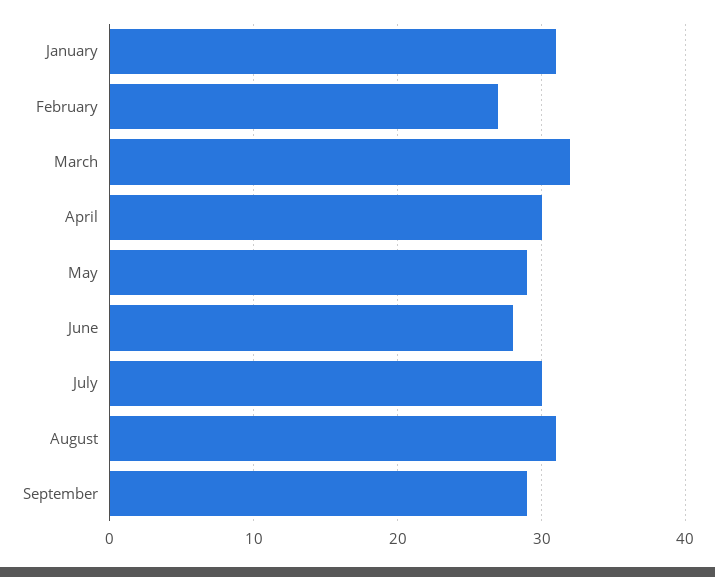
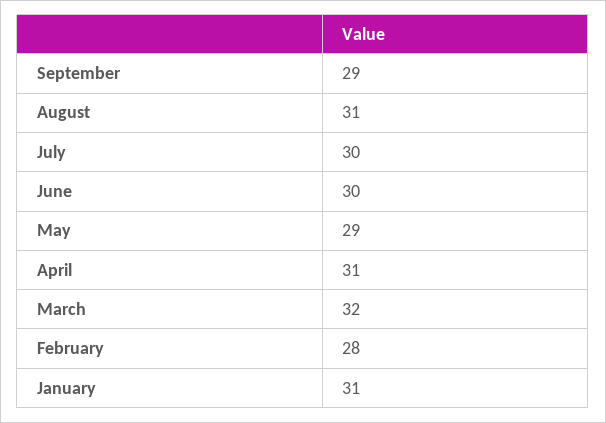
February: 27 -> 28
April: 30 -> 31
June: 28 -> 30

